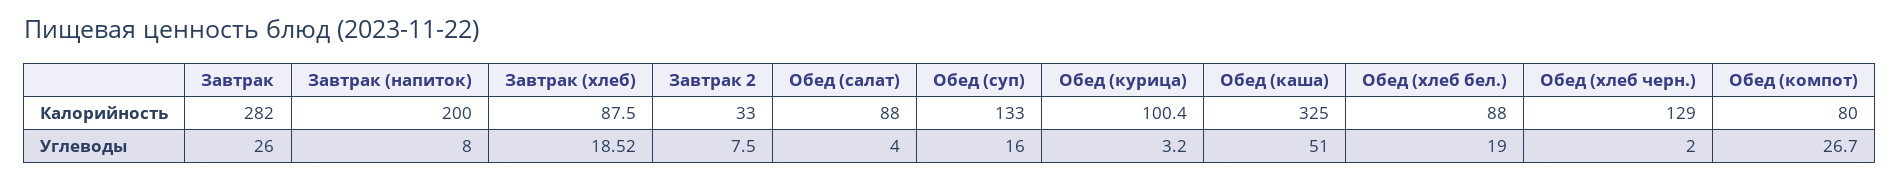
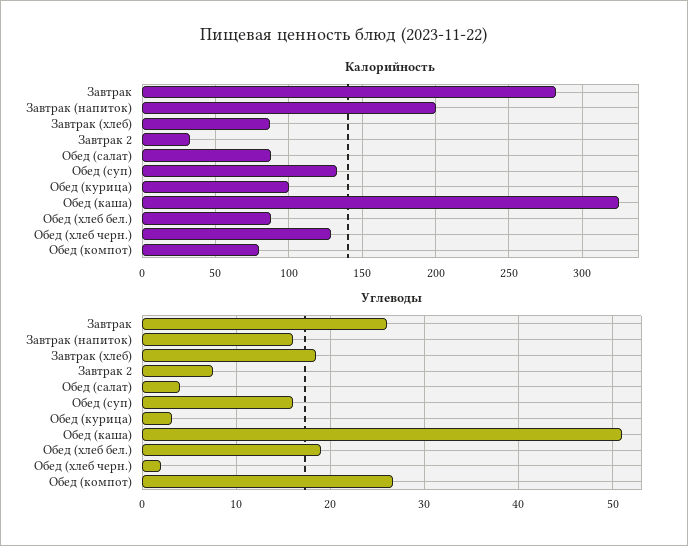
Углеводы, Завтрак (напиток): 8 -> 16

